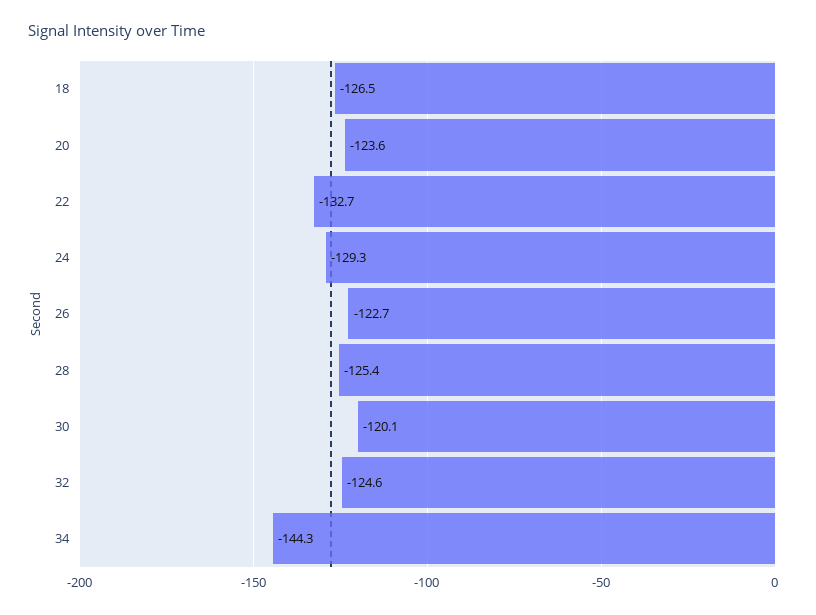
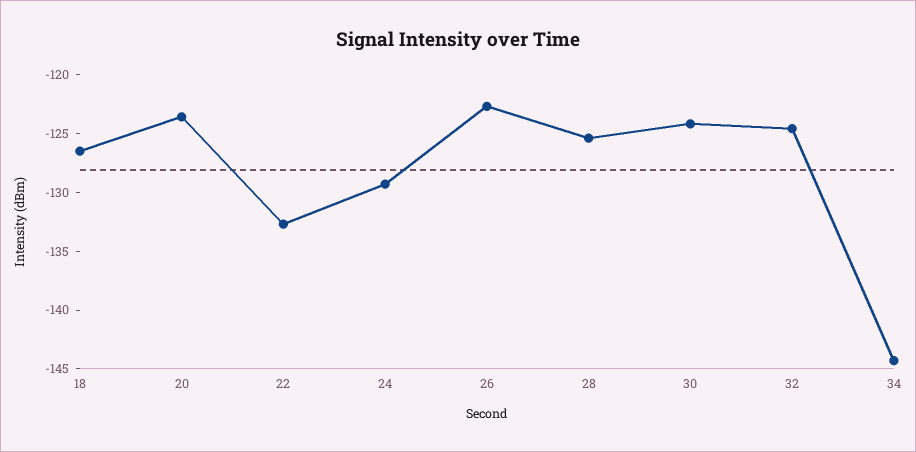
30: -120.1 -> -124

